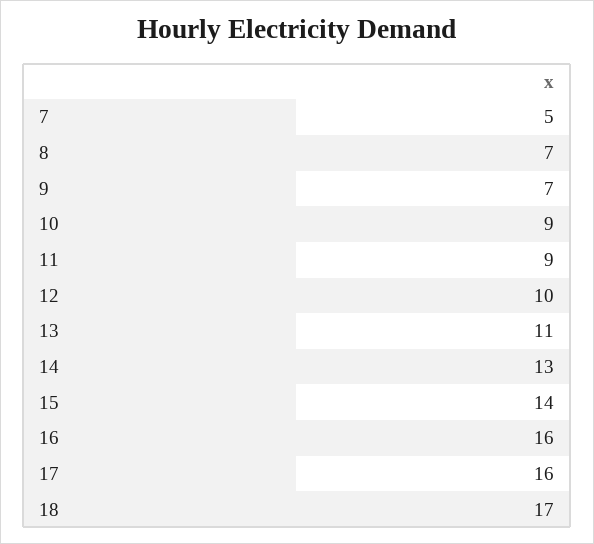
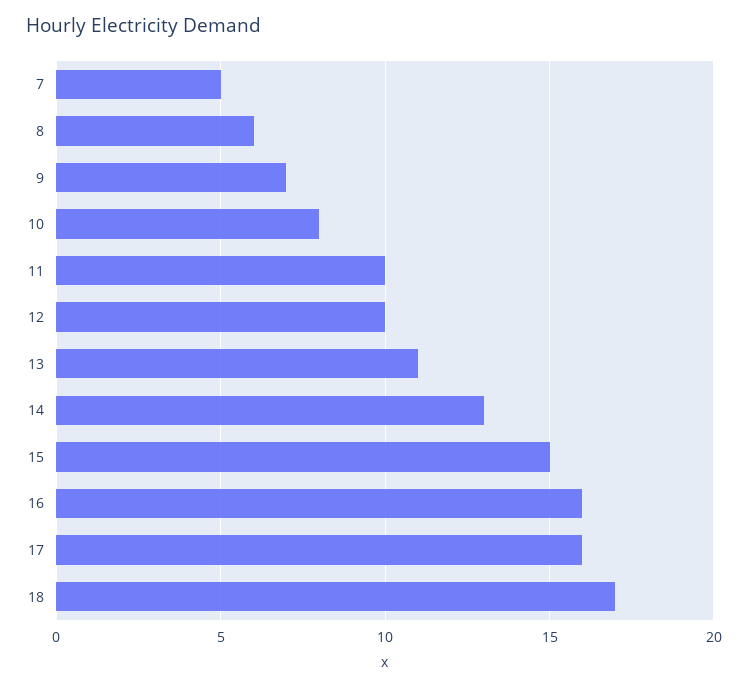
8: 7 -> 6
10: 9 -> 8
11: 9 -> 10
15: 14 -> 15

